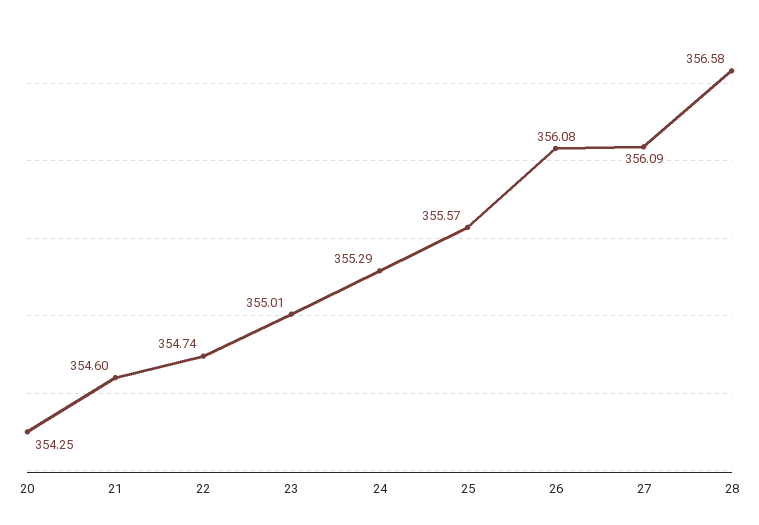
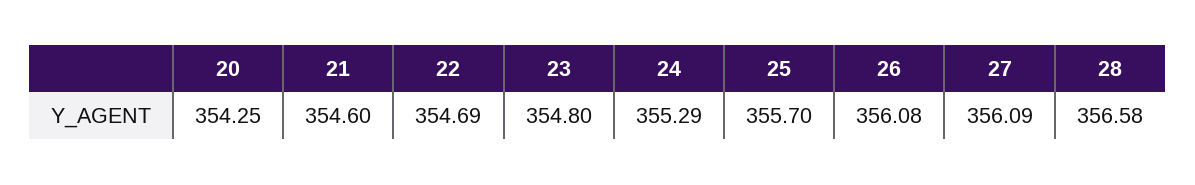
22: 354.74 -> 354.69
23: 355.01 -> 354.8
25: 355.57 -> 355.7

